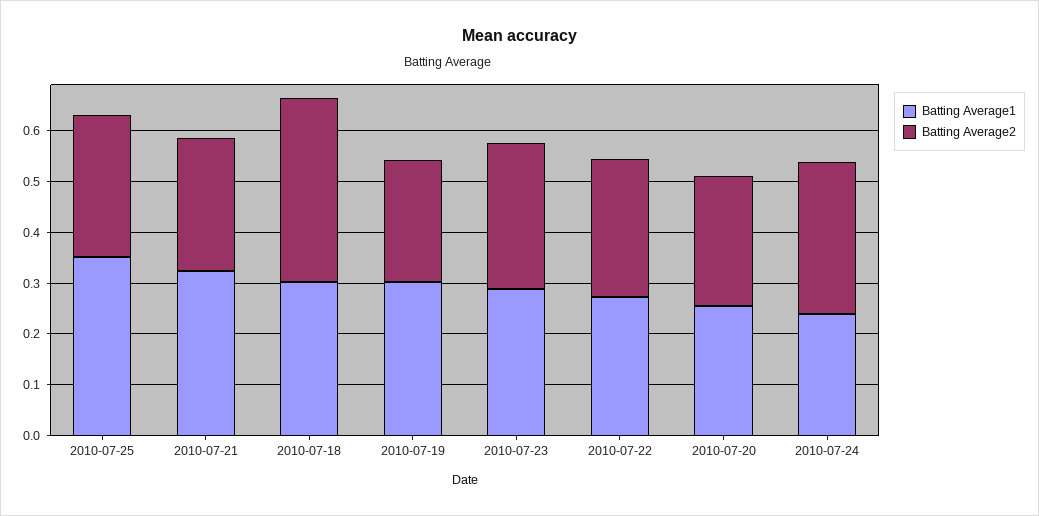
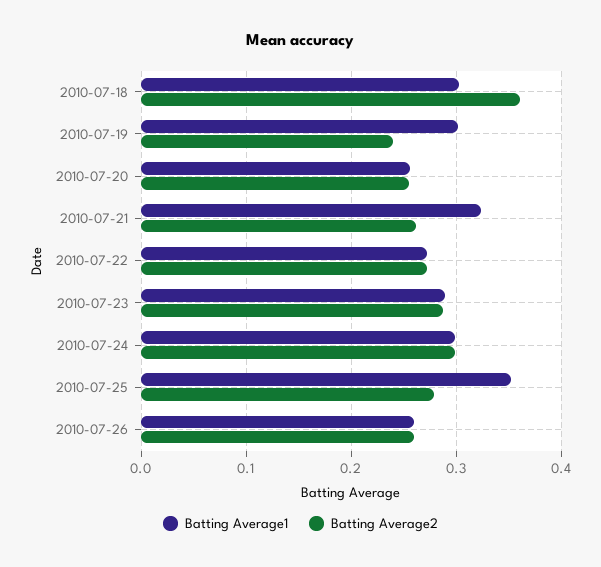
Batting Average1, 2010-07-24: 0.24 -> 0.3
Batting Average1, 2010-07-26: none -> 0.26
Batting Average2, 2010-07-26: none -> 0.26

